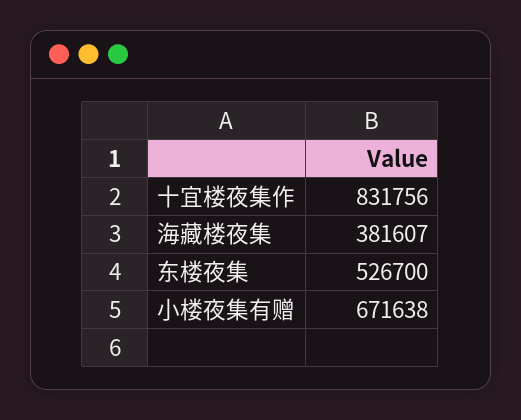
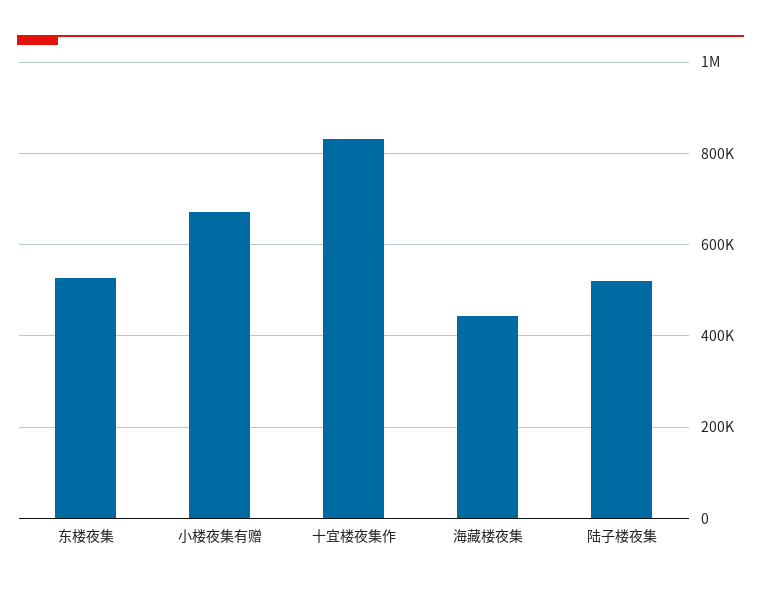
海藏楼夜集: 381607 -> 440000
陆子楼夜集: none -> 520000

